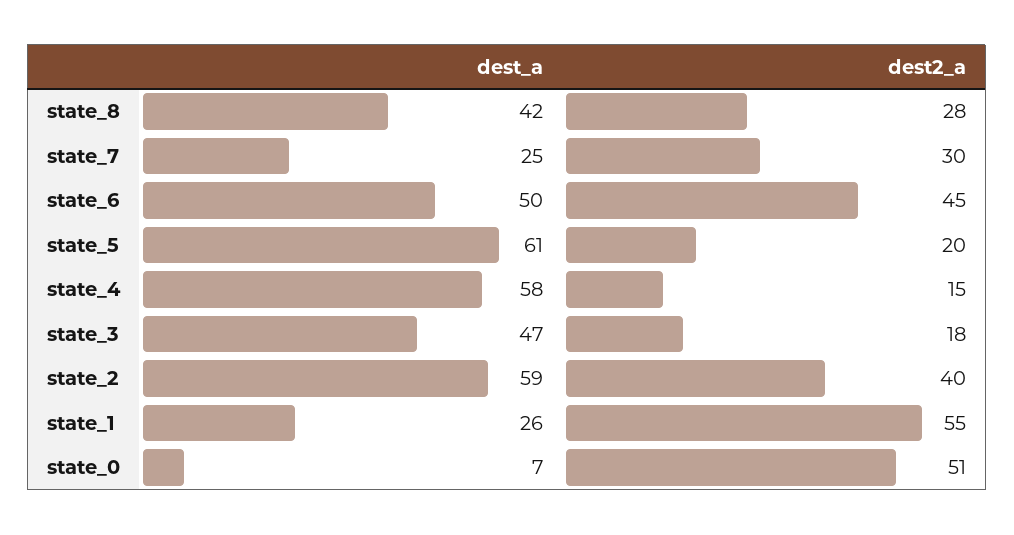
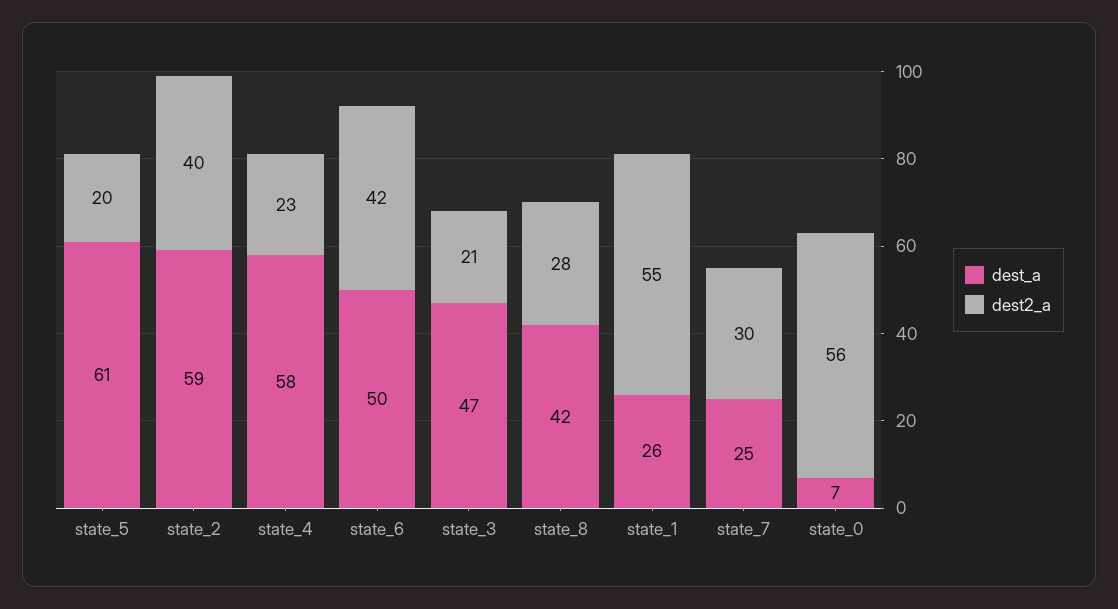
dest2_a, state_6: 45 -> 42
dest2_a, state_4: 15 -> 23
dest2_a, state_3: 18 -> 21
dest2_a, state_0: 51 -> 56

